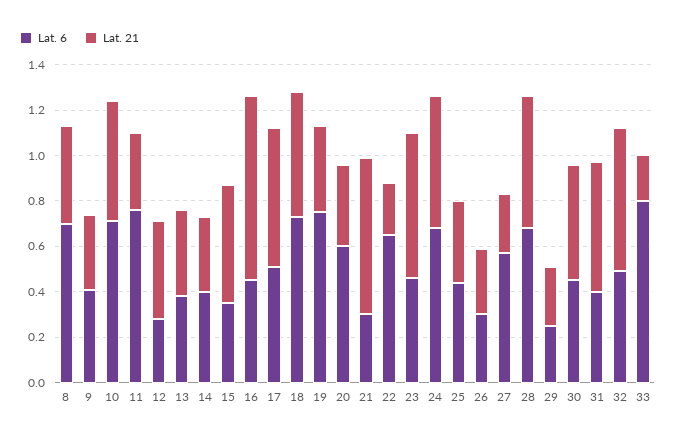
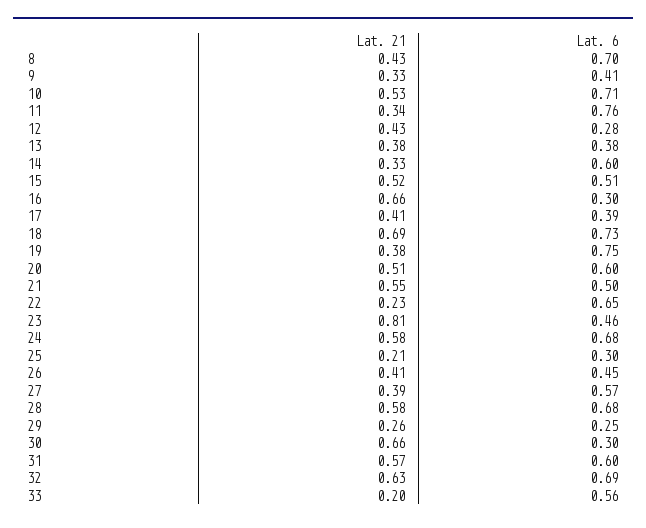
Lat. 6, 14: 0.4 -> 0.6
Lat. 6, 15: 0.35 -> 0.51
Lat. 6, 16: 0.45 -> 0.3
Lat. 21, 16: 0.8 -> 0.66
Lat. 6, 17: 0.5 -> 0.39
Lat. 21, 17: 0.6 -> 0.41
Lat. 21, 18: 0.55 -> 0.69
Lat. 21, 20: 0.35 -> 0.51
Lat. 6, 21: 0.3 -> 0.5
Lat. 21, 21: 0.7 -> 0.55
Lat. 21, 23: 0.65 -> 0.81
Lat. 6, 25: 0.45 -> 0.3
Lat. 21, 25: 0.35 -> 0.21
Lat. 6, 26: 0.3 -> 0.45
Lat. 21, 26: 0.3 -> 0.41
Lat. 21, 27: 0.25 -> 0.39
Lat. 6, 30: 0.45 -> 0.3
Lat. 21, 30: 0.5 -> 0.66
Lat. 6, 31: 0.4 -> 0.6
Lat. 6, 32: 0.5 -> 0.69
Lat. 6, 33: 0.8 -> 0.56

